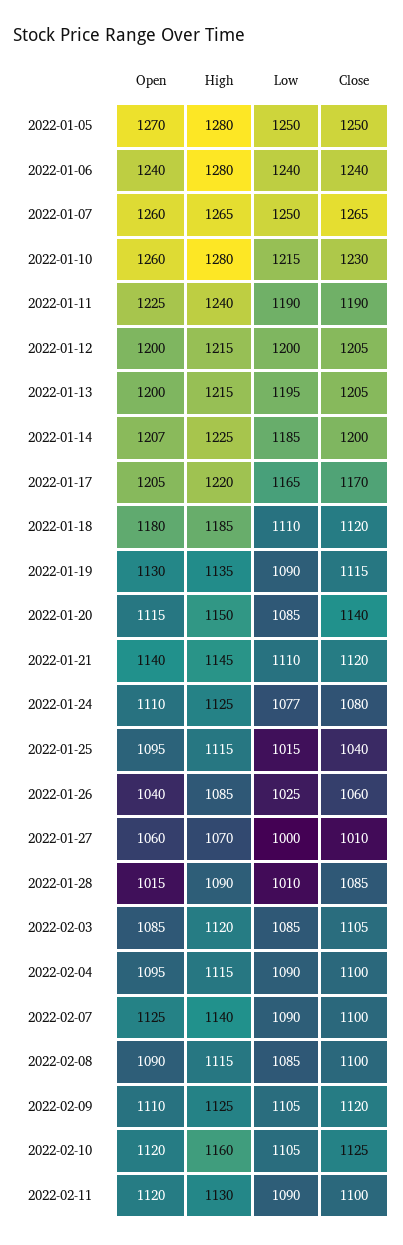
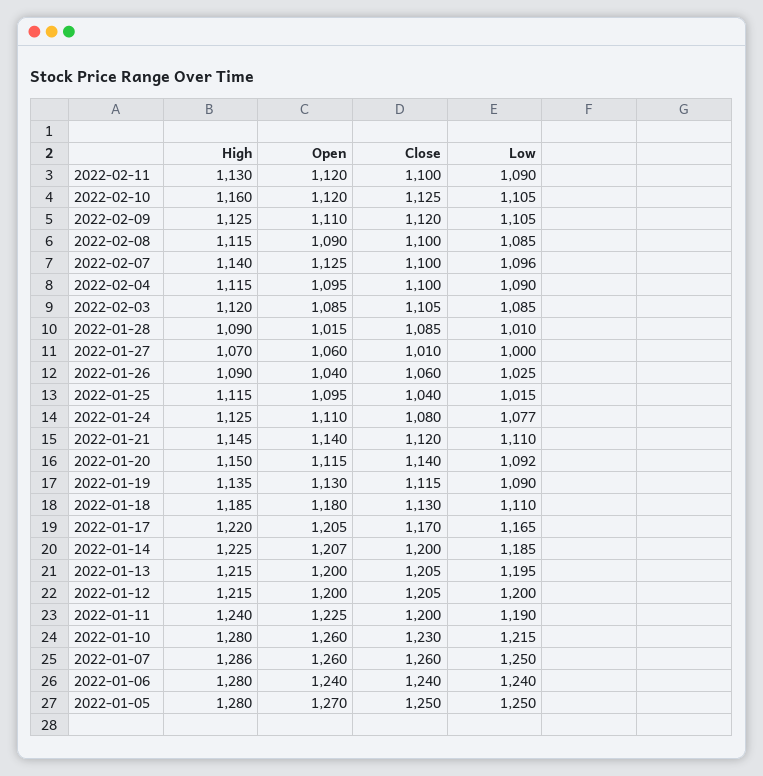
High, 2022-01-07: 1265 -> 1286
Close, 2022-01-07: 1265 -> 1260
Close, 2022-01-11: 1190 -> 1200
Close, 2022-01-18: 1120 -> 1130
Low, 2022-01-20: 1085 -> 1092
High, 2022-01-26: 1085 -> 1090
Low, 2022-02-07: 1090 -> 1096

